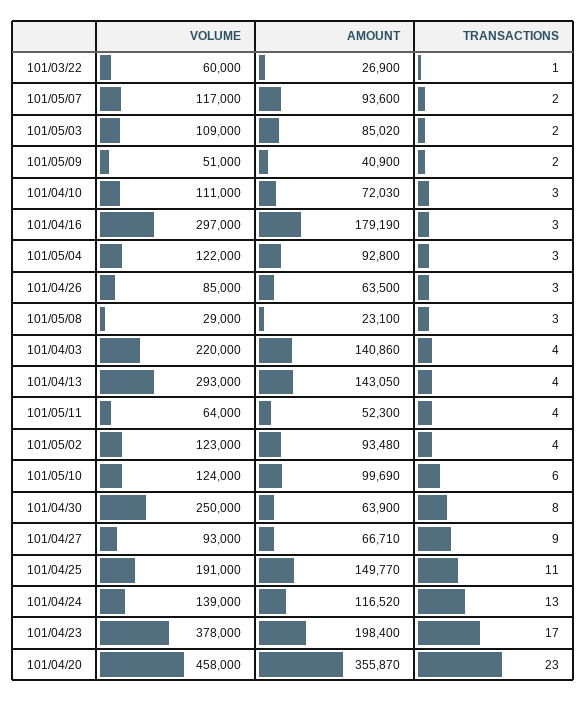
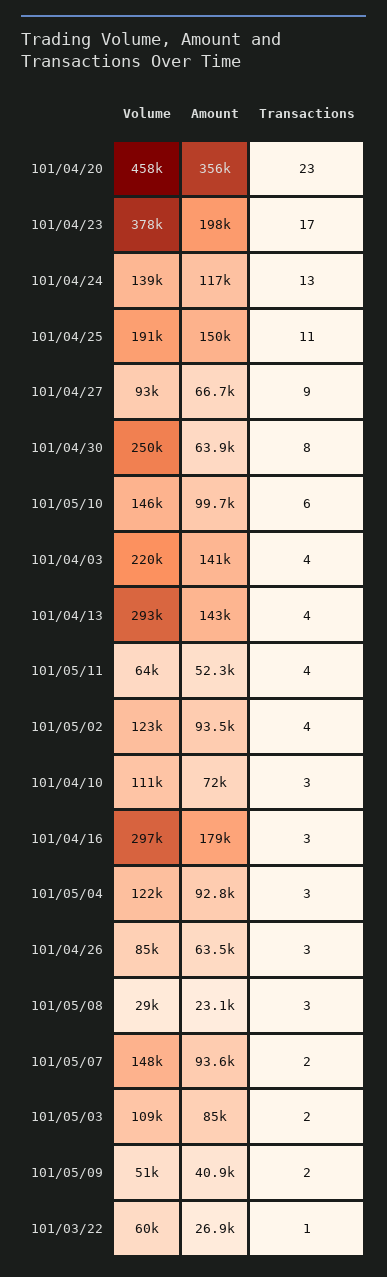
VOLUME, 101/05/07: 117000 -> 148000
VOLUME, 101/05/10: 124000 -> 146000

